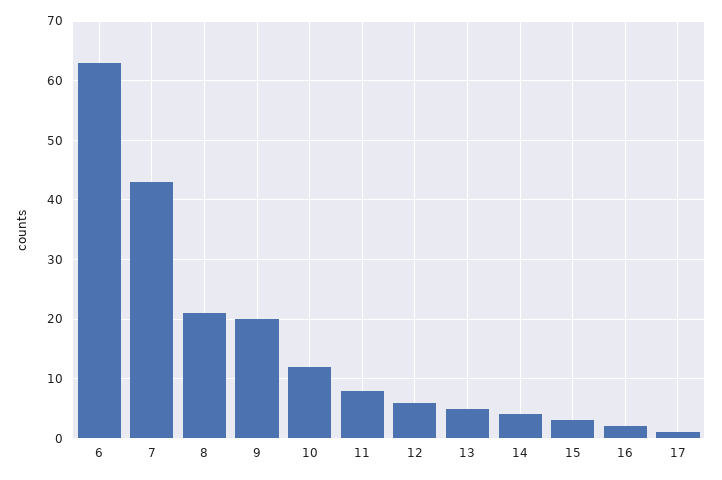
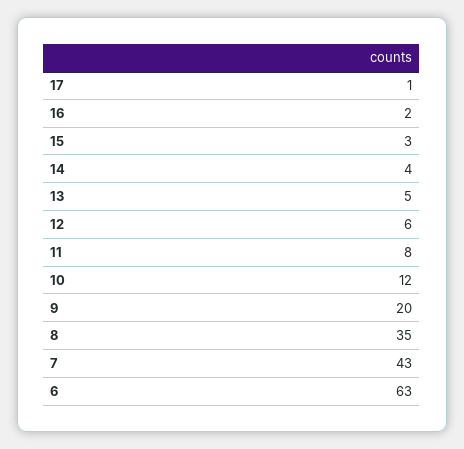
8: 20 -> 35

